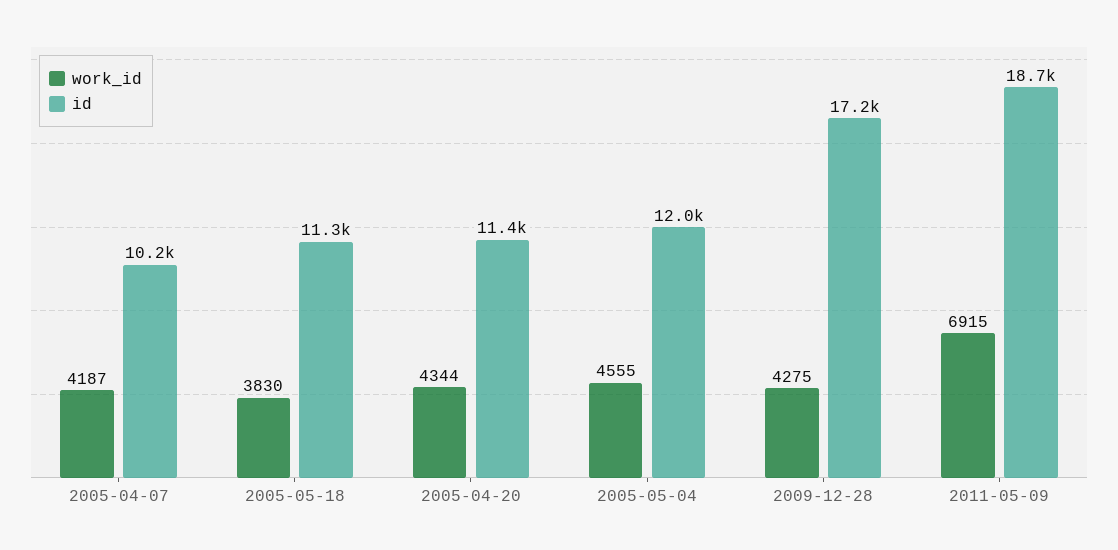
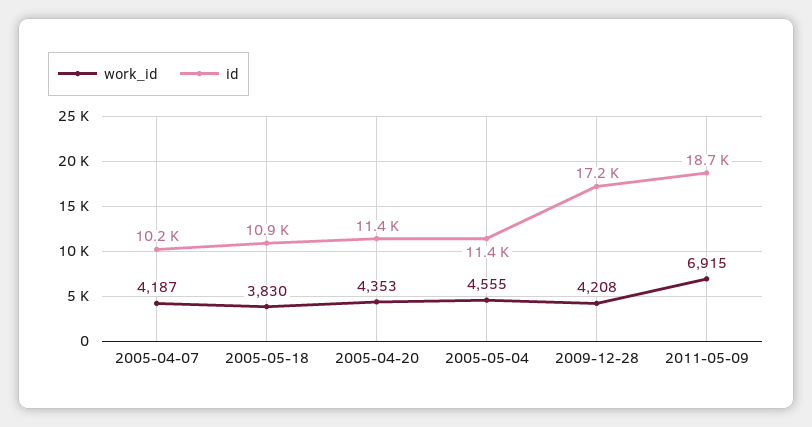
id, 2005-05-18: 11300 -> 10900
work_id, 2005-04-20: 4344 -> 4353
id, 2005-05-04: 12000 -> 11400
work_id, 2009-12-28: 4275 -> 4208

